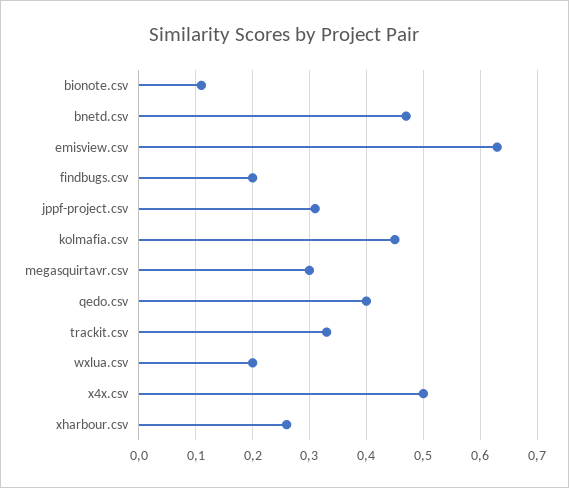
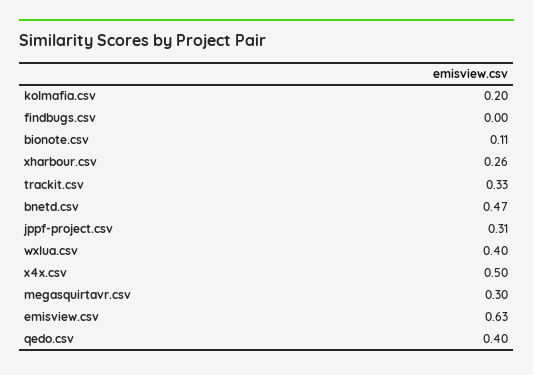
findbugs.csv: 0.2 -> 0
kolmafia.csv: 0.45 -> 0.2
wxlua.csv: 0.2 -> 0.4

